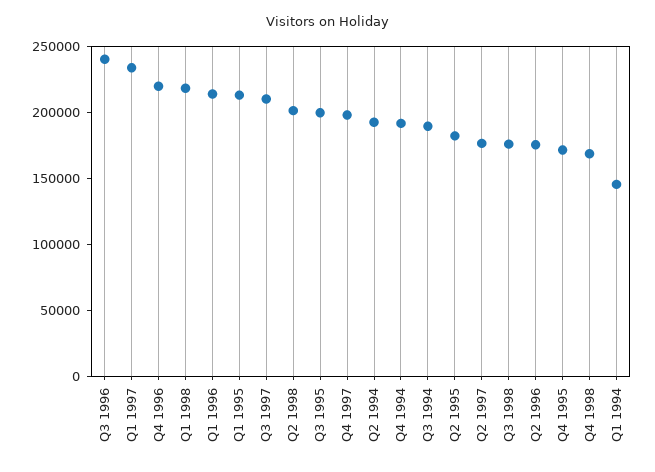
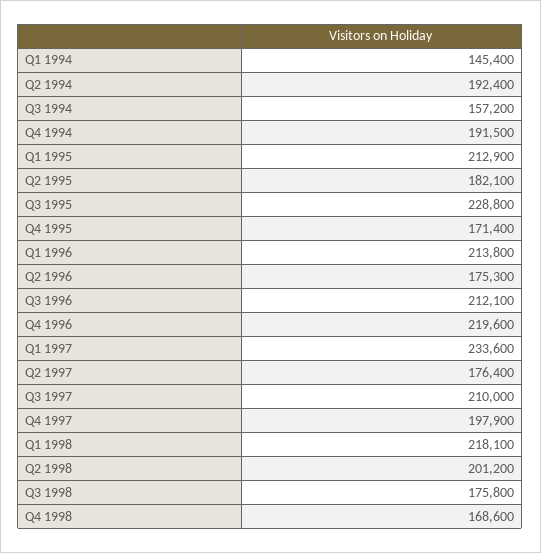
Q3 1996: 240000 -> 212100
Q3 1995: 200000 -> 228800
Q3 1994: 190000 -> 157200

